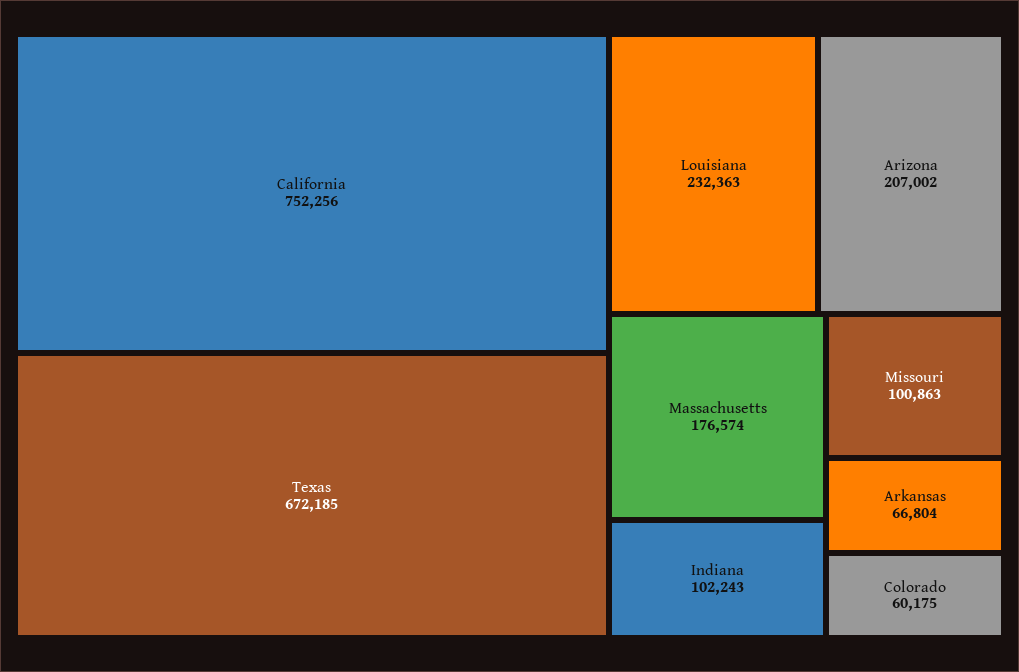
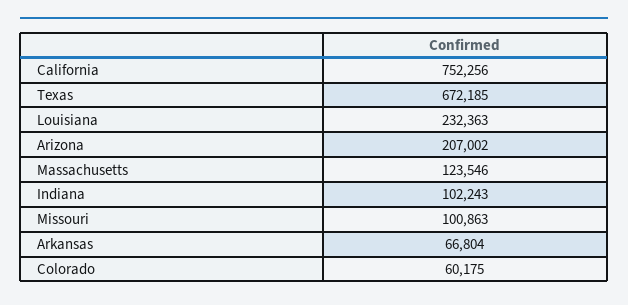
Massachusetts: 176574 -> 123546

